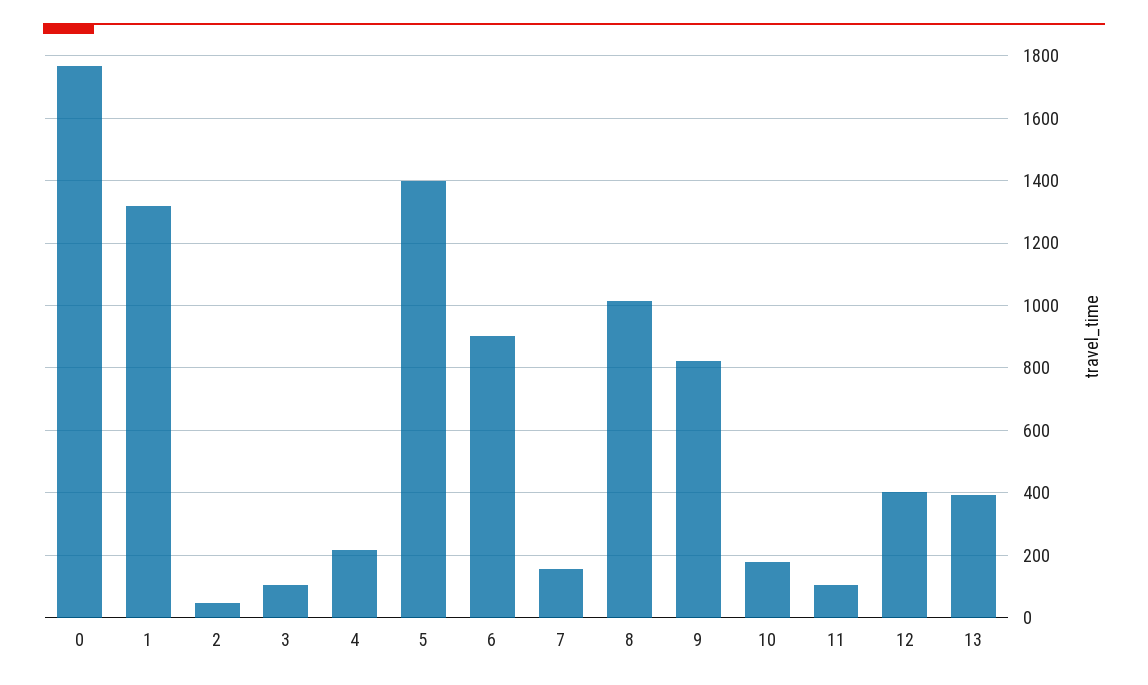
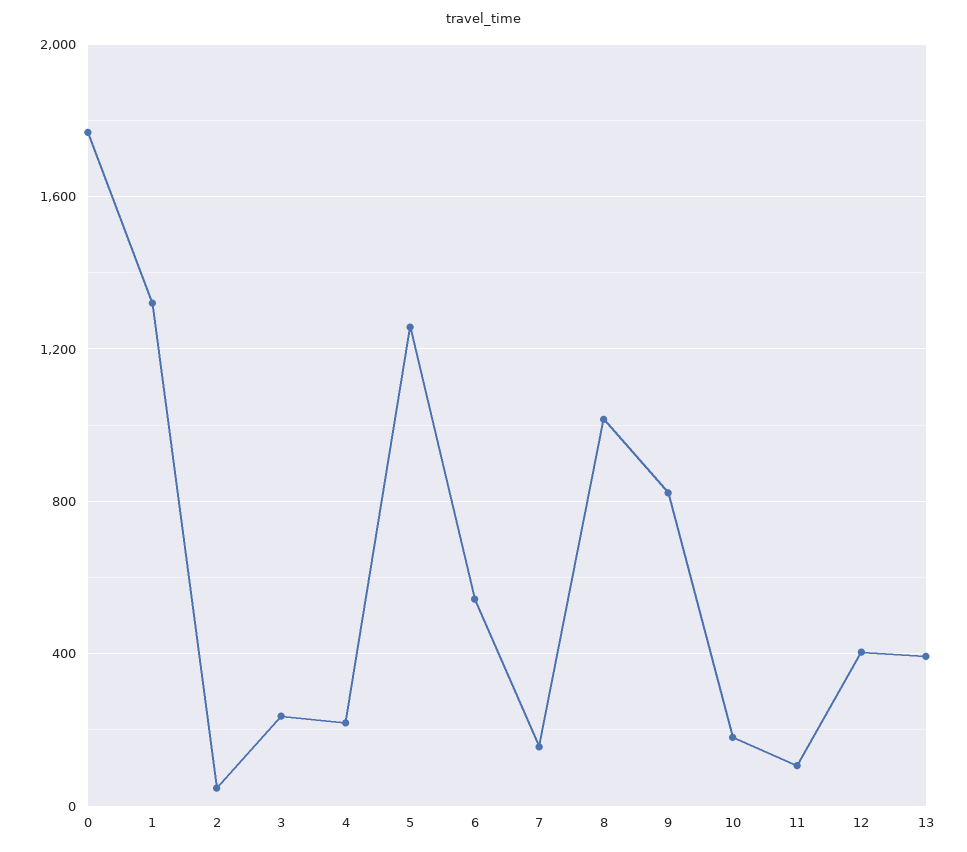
3: 100 -> 250
5: 1400 -> 1250
6: 900 -> 550

